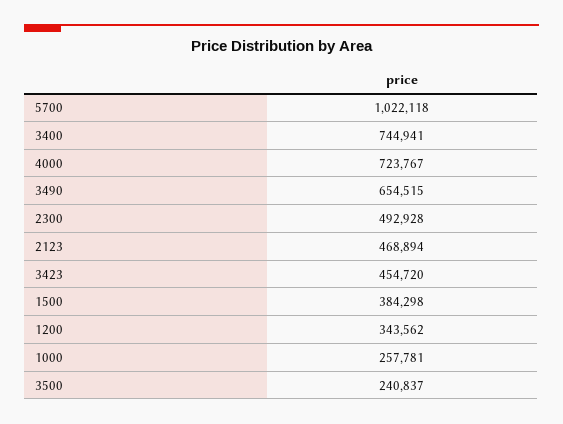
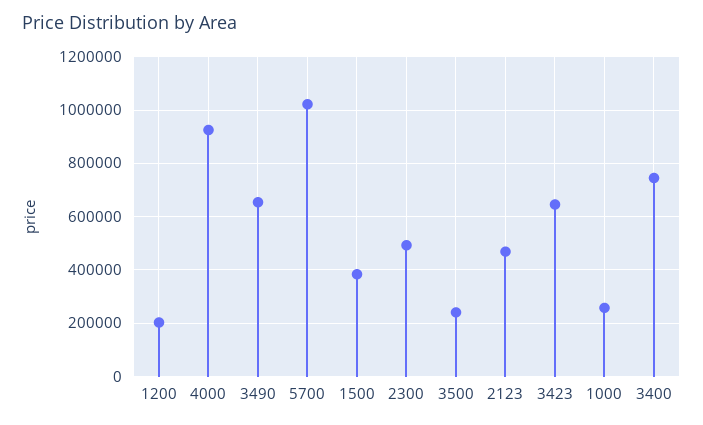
4000: 723767 -> 925000
3423: 454720 -> 650000
1200: 343562 -> 200000

